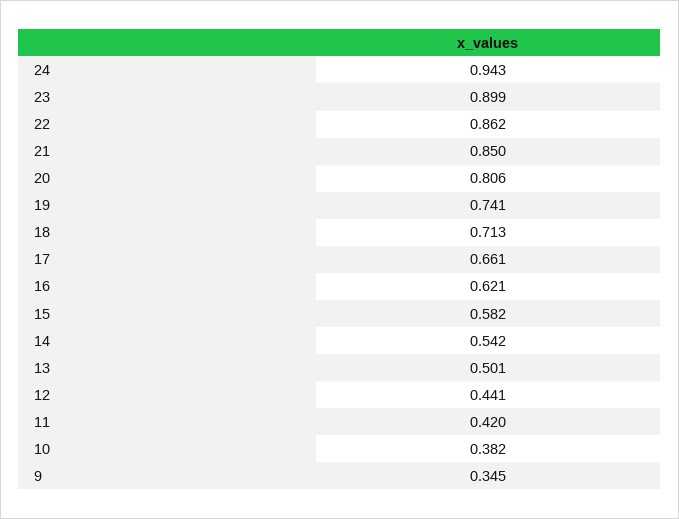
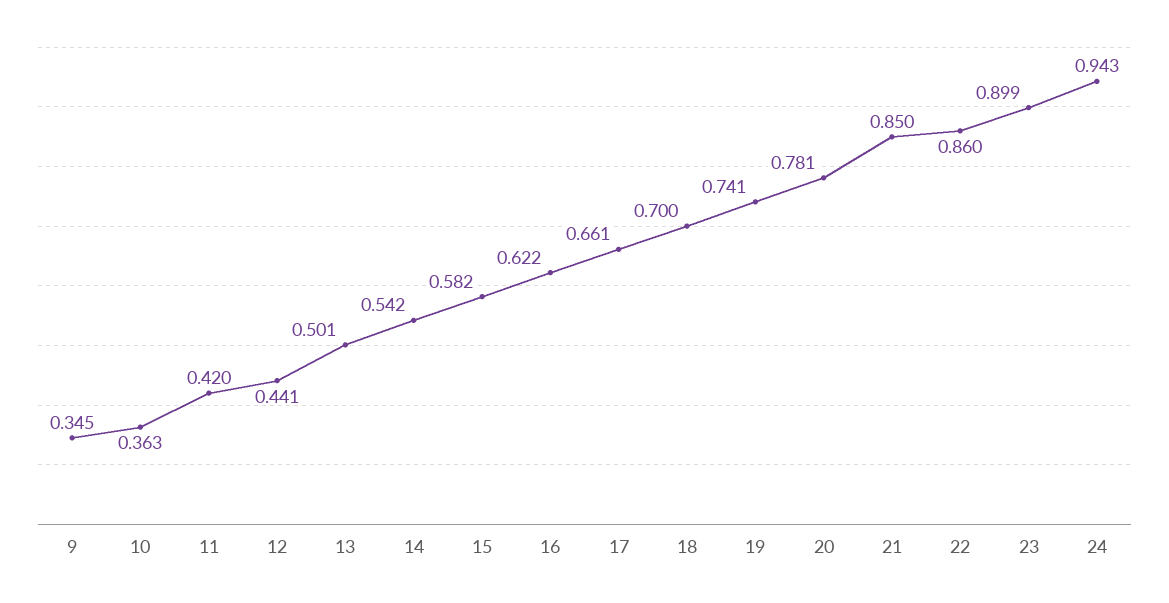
22: 0.862 -> 0.86
20: 0.806 -> 0.781
18: 0.713 -> 0.7
16: 0.621 -> 0.622
10: 0.382 -> 0.363

